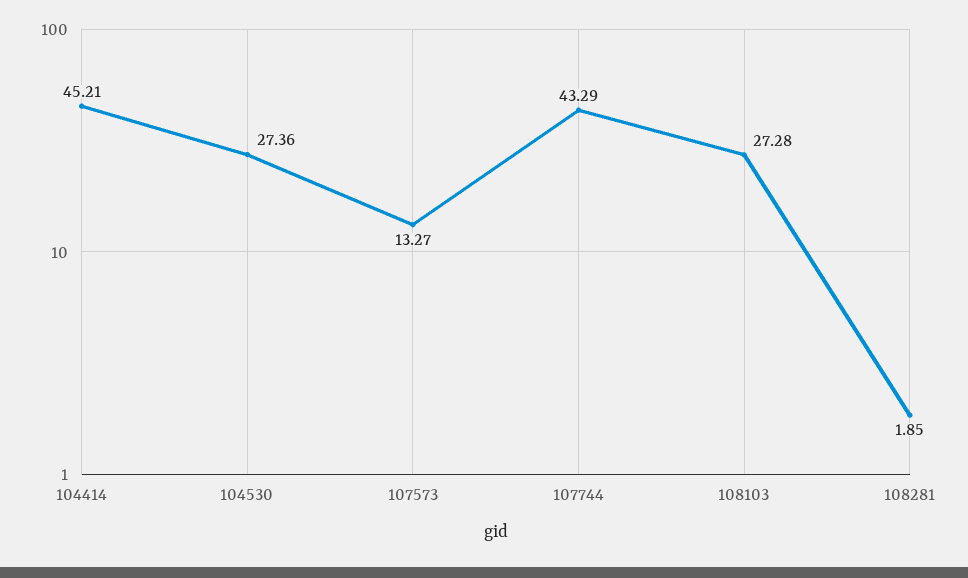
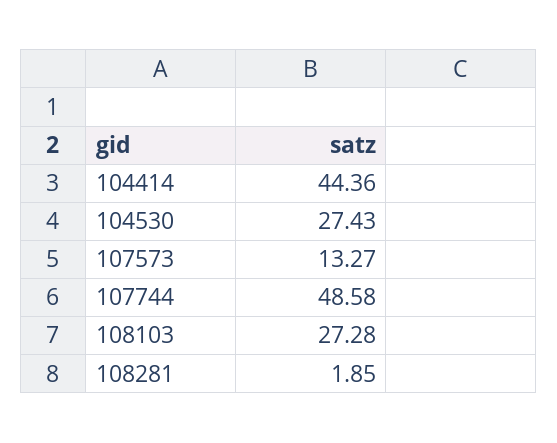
104414: 45.21 -> 44.36
104530: 27.36 -> 27.43
107744: 43.29 -> 48.58

